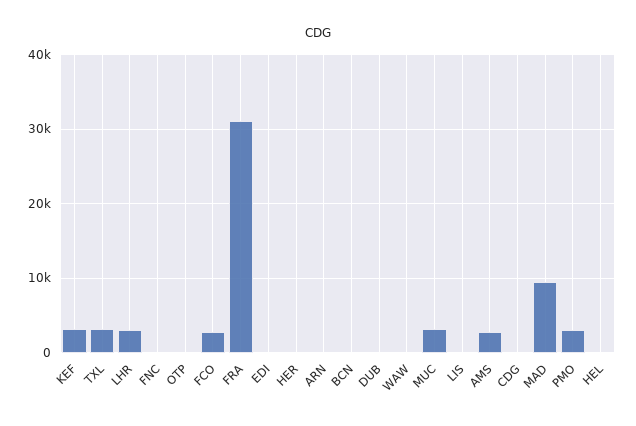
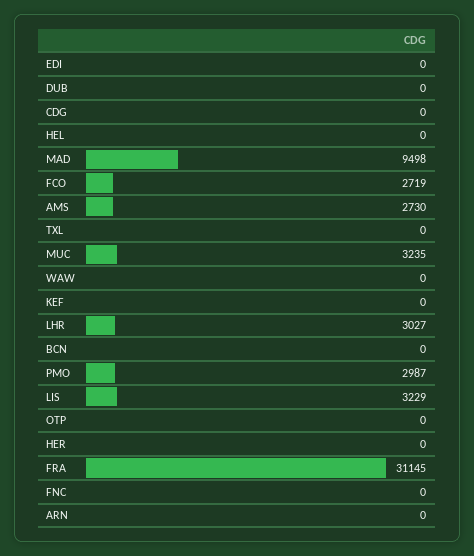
KEF: 3000 -> 0
TXL: 3000 -> 0
LIS: 0 -> 3229

